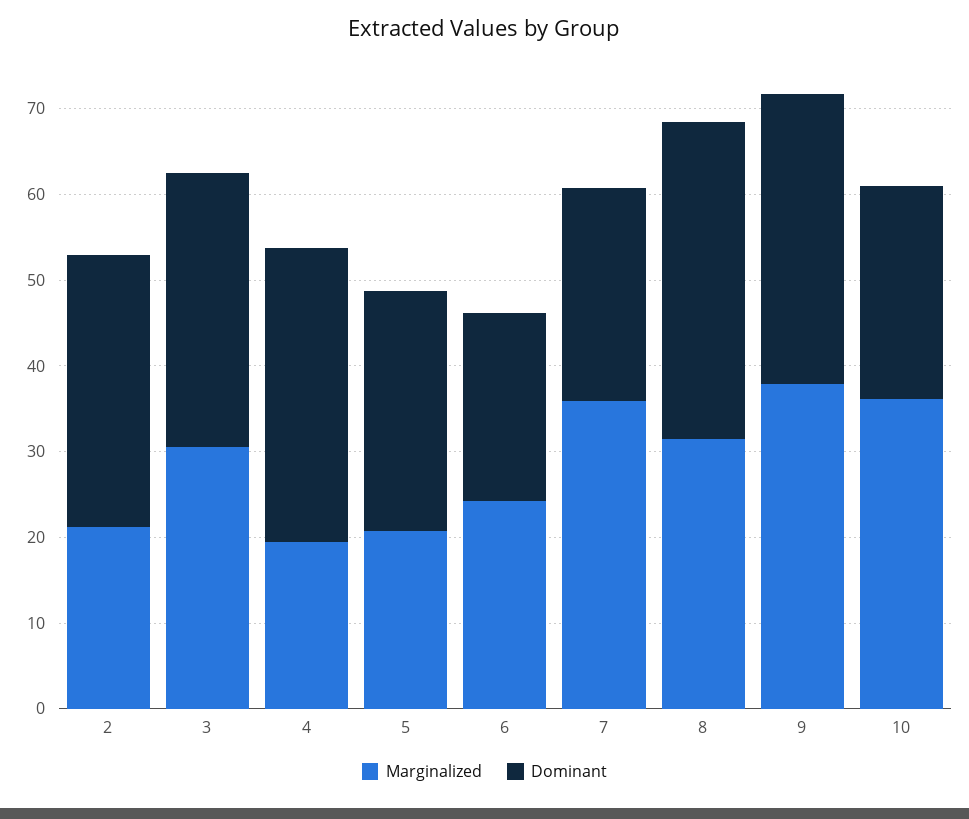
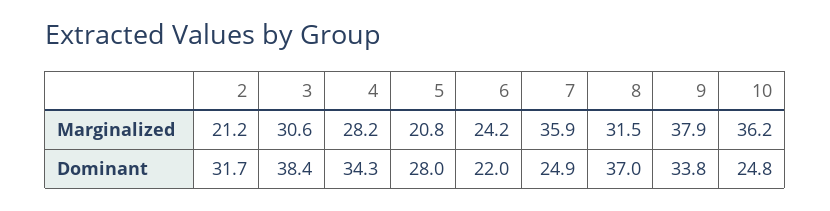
Dominant, 3: 32 -> 38.4
Marginalized, 4: 20 -> 28.2

